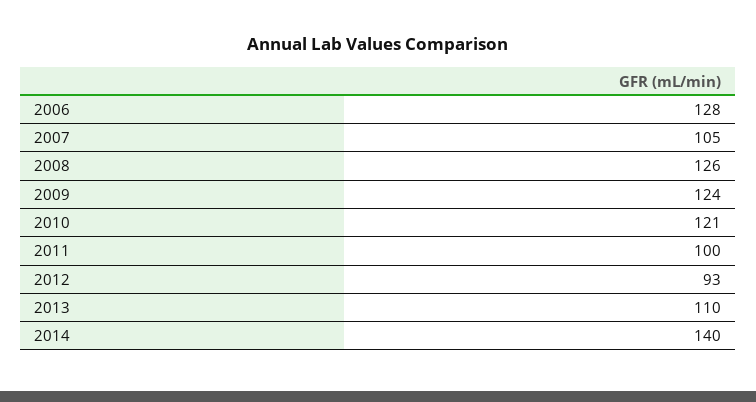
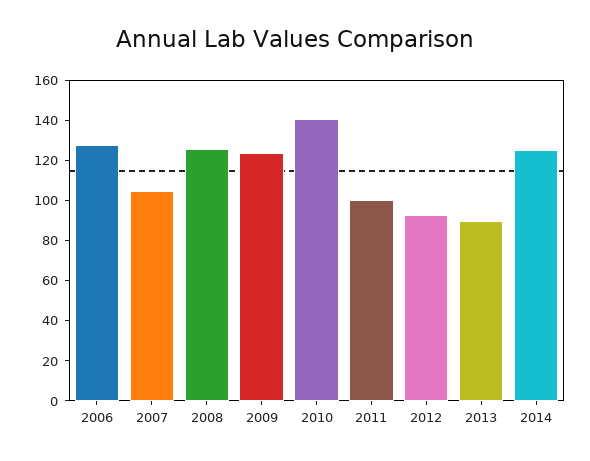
2010: 121 -> 140
2013: 110 -> 90
2014: 140 -> 125

